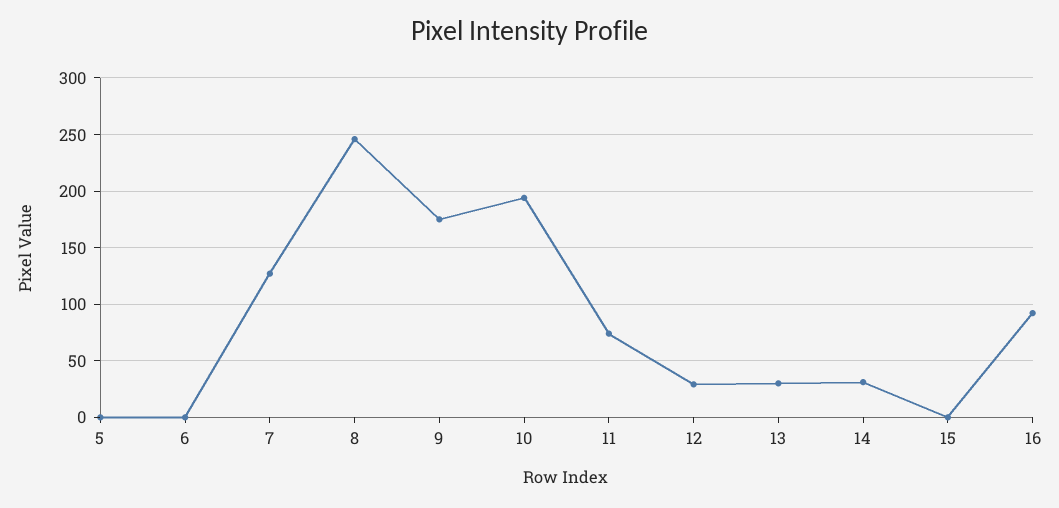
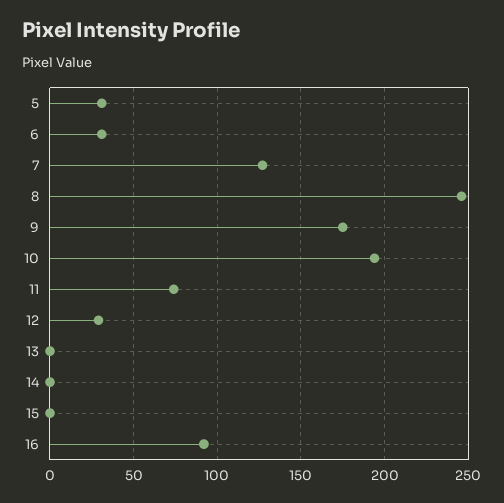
5: 0 -> 30
6: 0 -> 30
13: 30 -> 0
14: 30 -> 0

